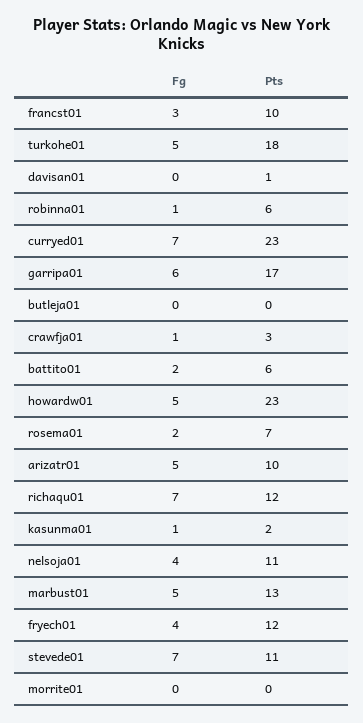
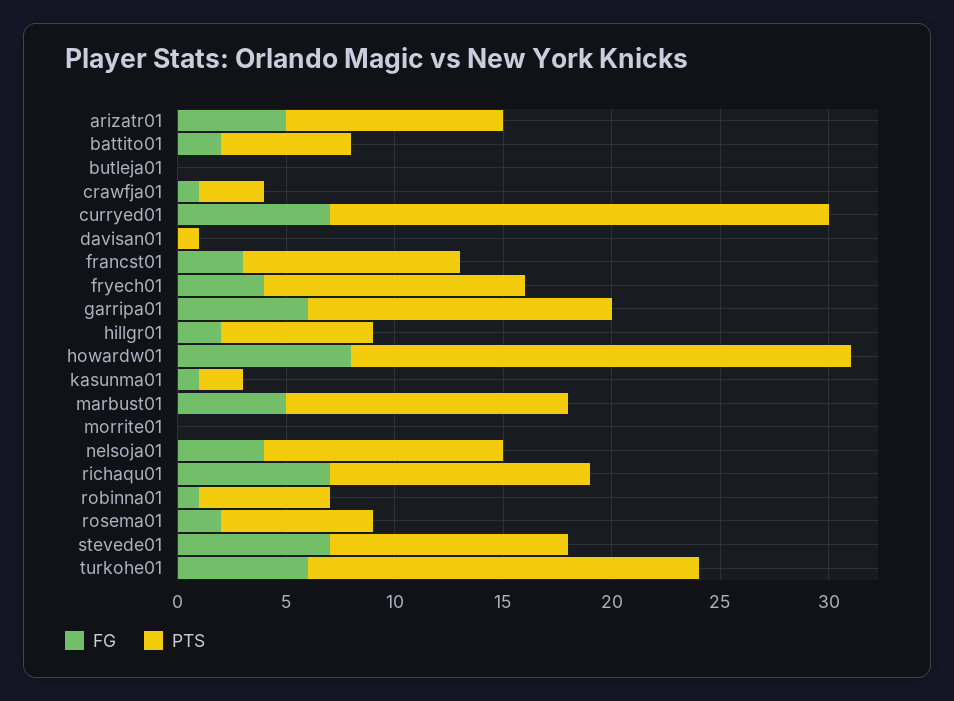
Fg, turkohe01: 5 -> 6
Pts, garripa01: 17 -> 14
Fg, howardw01: 5 -> 8
Fg, hillgr01: none -> 2
Pts, hillgr01: none -> 7

